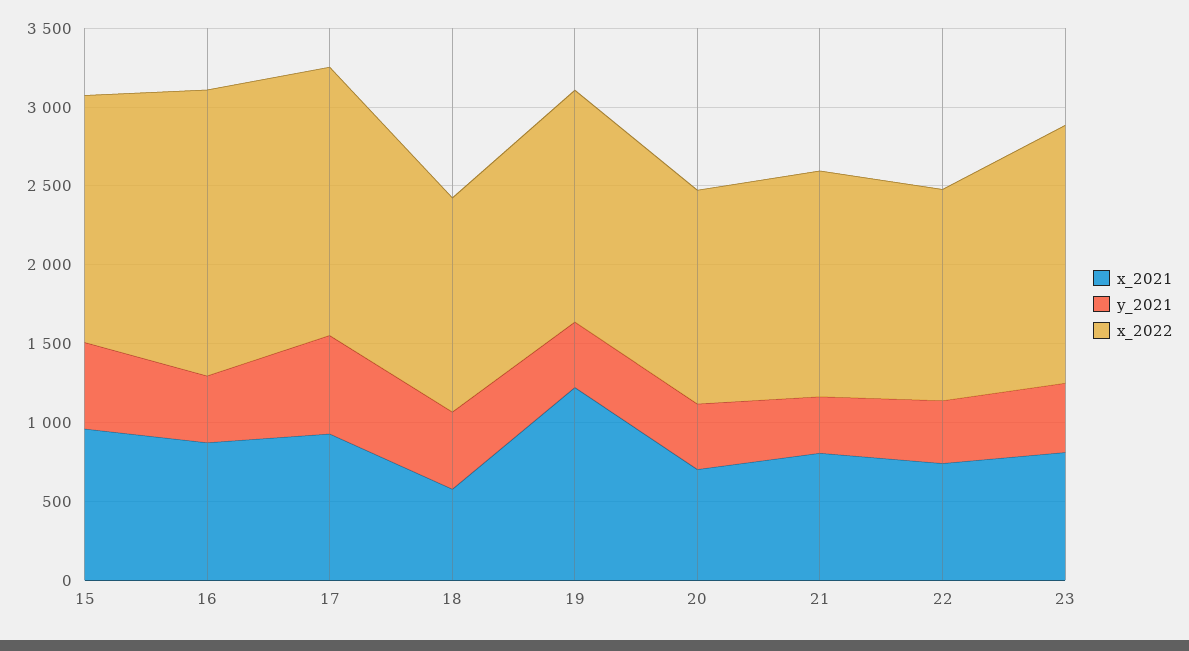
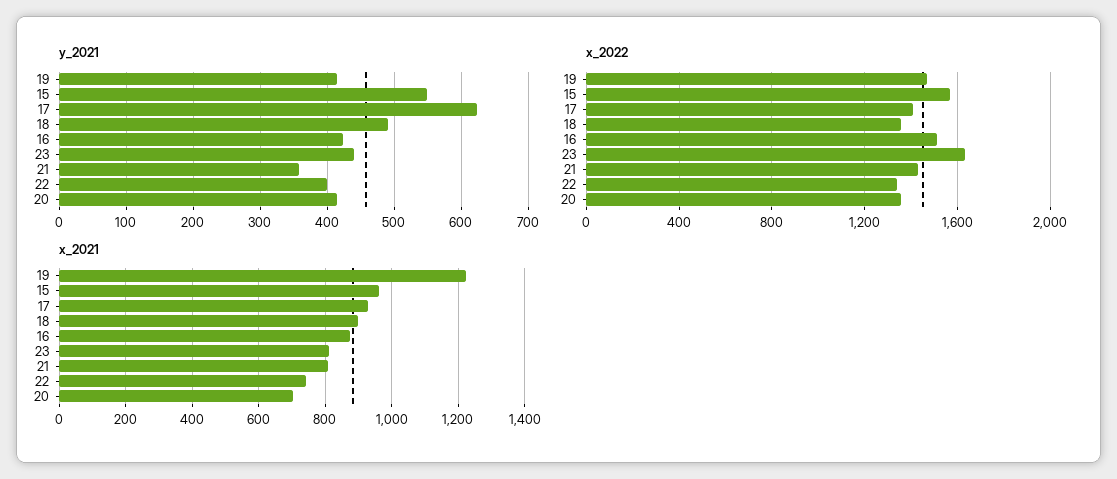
x_2022, 16: 1800 -> 1500
x_2022, 17: 1700 -> 1400
x_2021, 18: 600 -> 900

